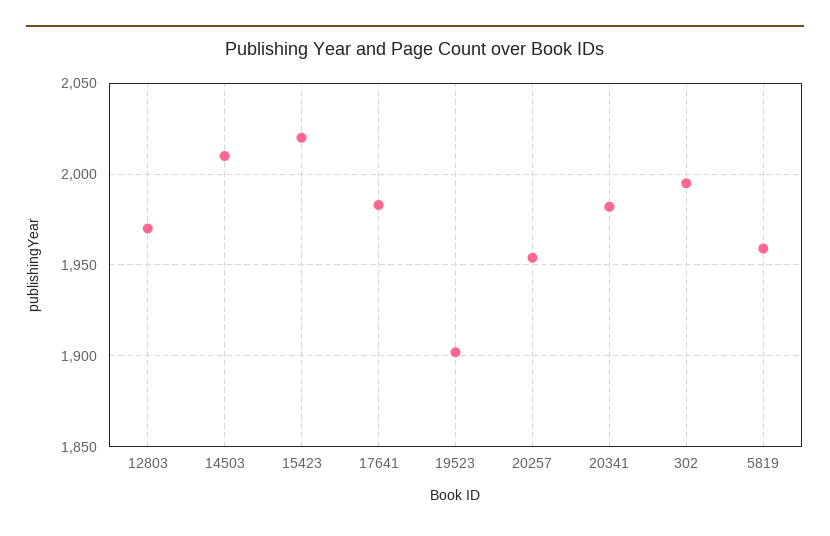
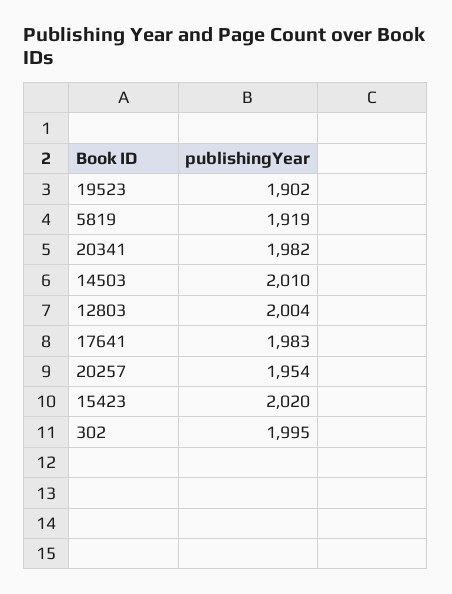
12803: 1970 -> 2004
5819: 1960 -> 1919

